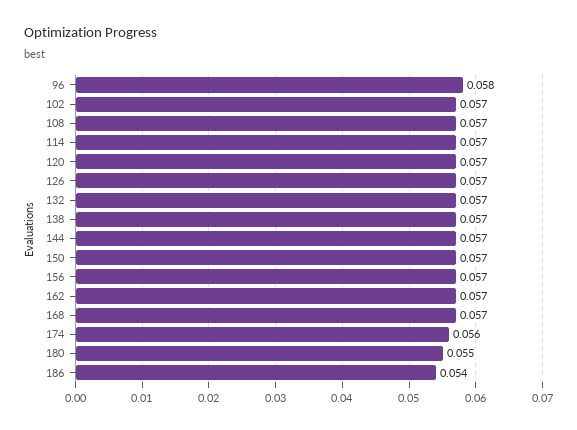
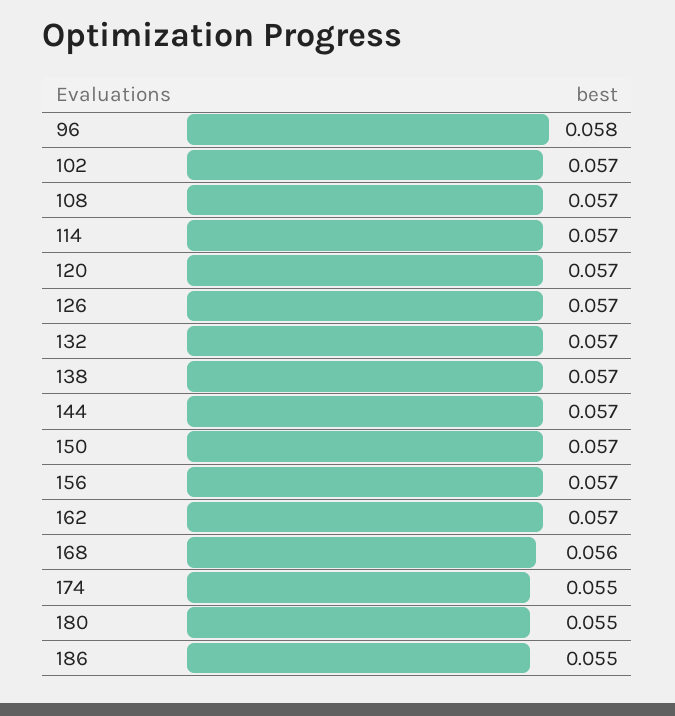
168: 0.057 -> 0.056
174: 0.056 -> 0.055
186: 0.054 -> 0.055

